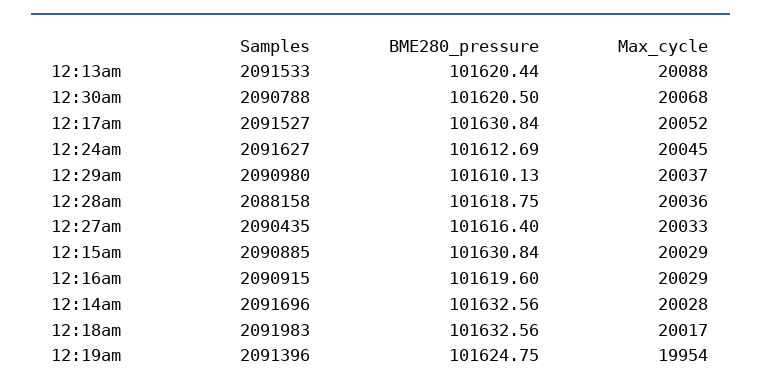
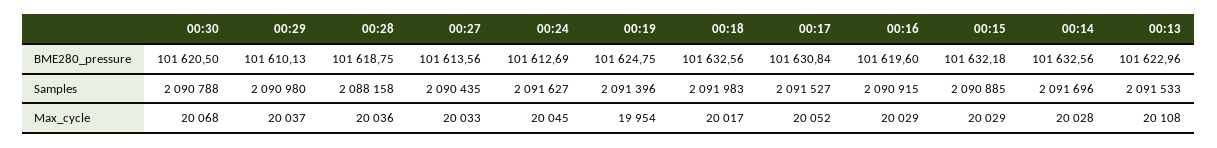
BME280_pressure, 12:13am: 101620.44 -> 101622.96
Max_cycle, 12:13am: 20088 -> 20108
BME280_pressure, 12:27am: 101616.4 -> 101613.56
BME280_pressure, 12:15am: 101630.84 -> 101632.18

